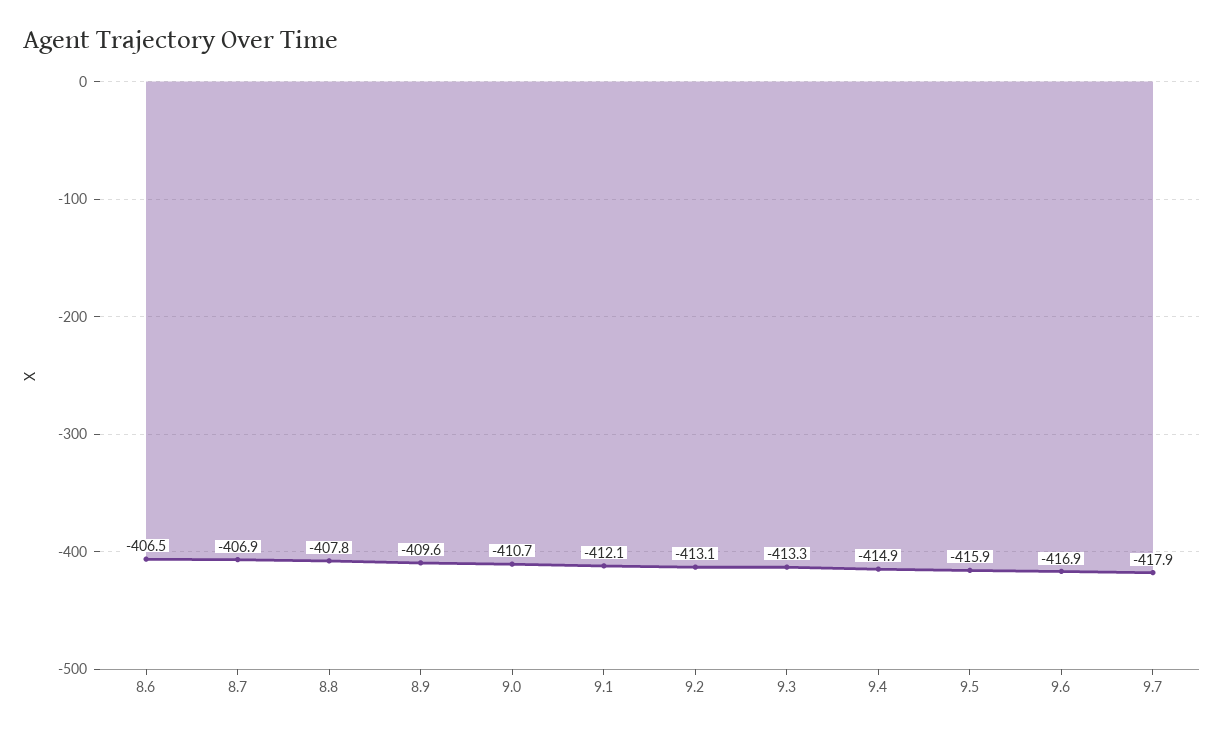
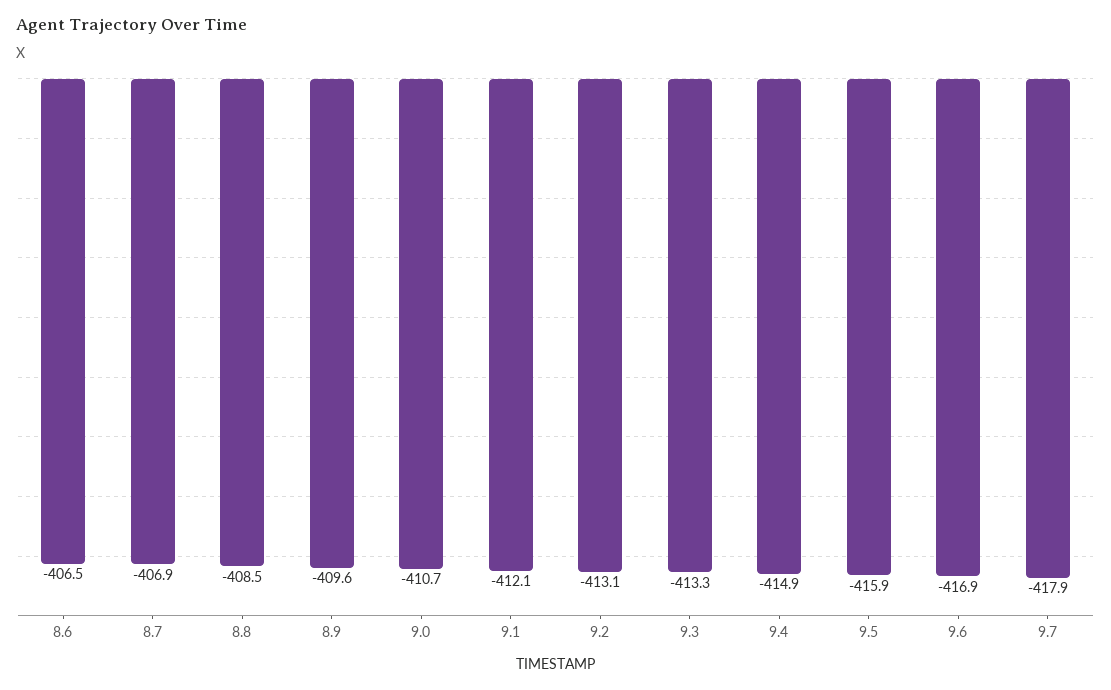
8.8: -407.8 -> -408.5

